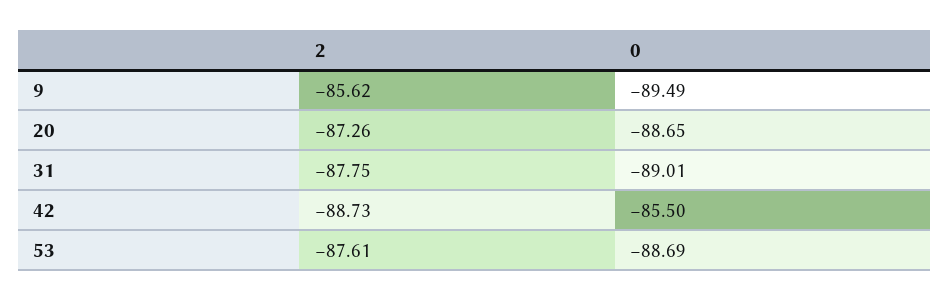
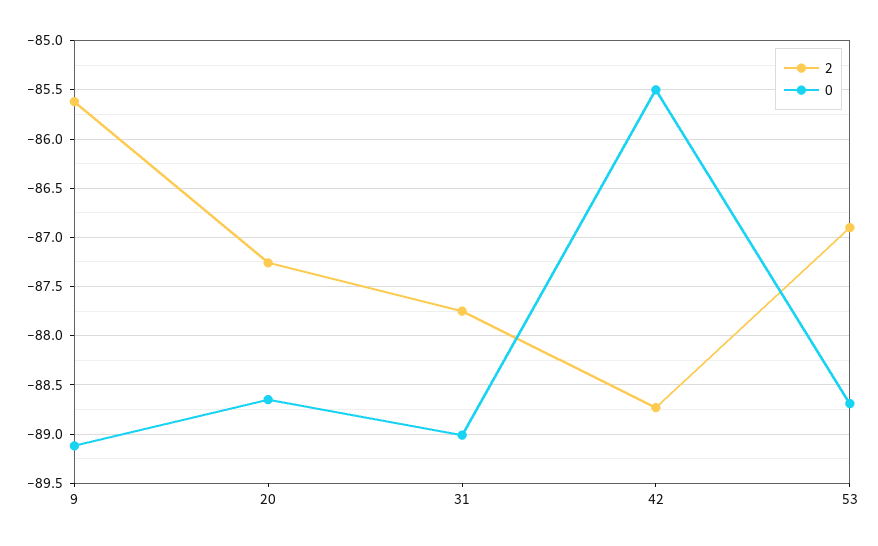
0, 9: -89.49 -> -89.1
2, 53: -87.61 -> -86.9

